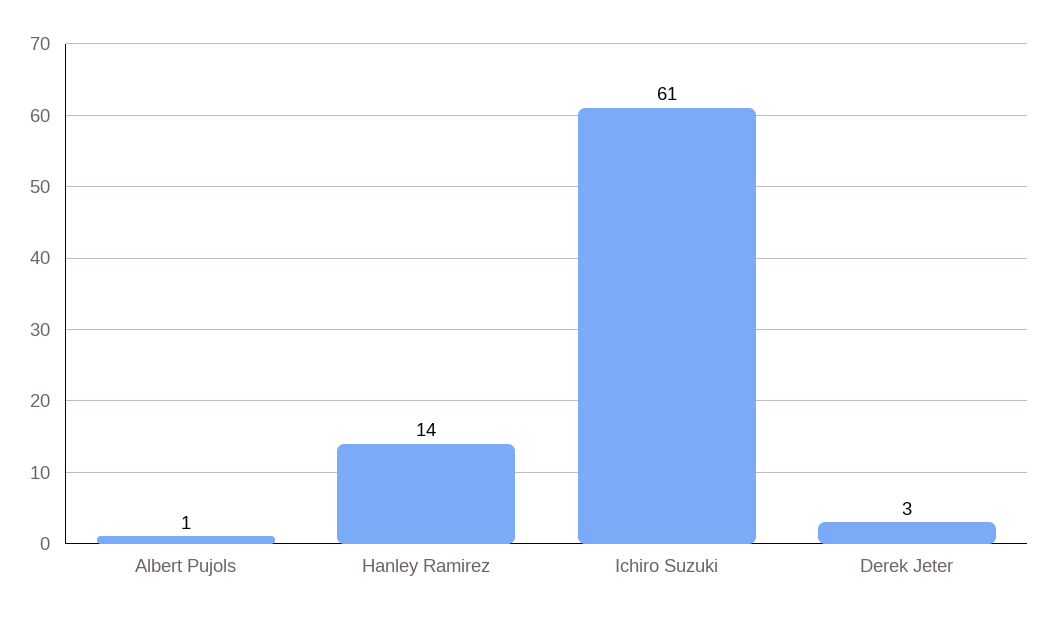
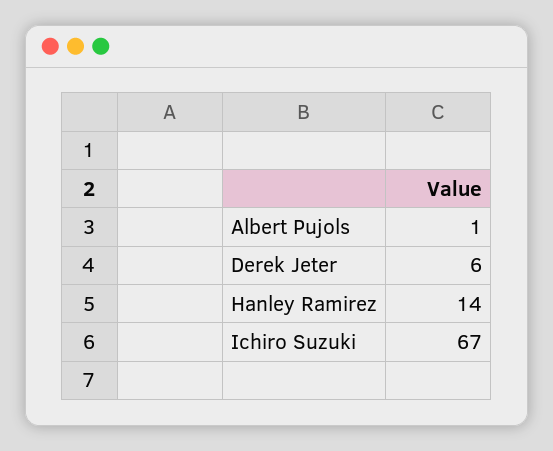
Ichiro Suzuki: 61 -> 67
Derek Jeter: 3 -> 6

